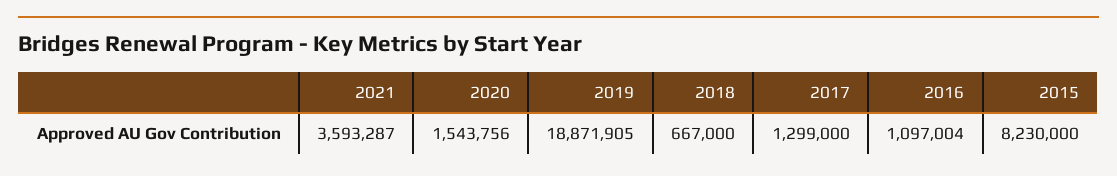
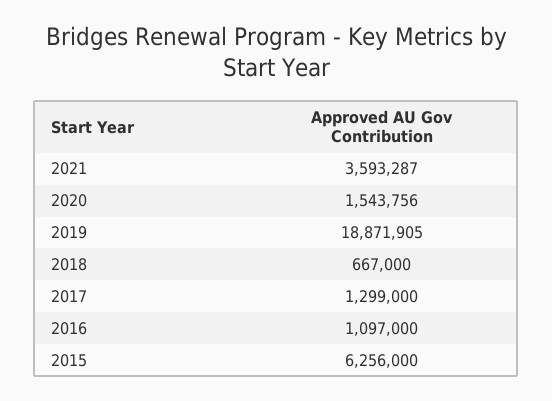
2016: 1097004 -> 1097000
2015: 8230000 -> 6256000

